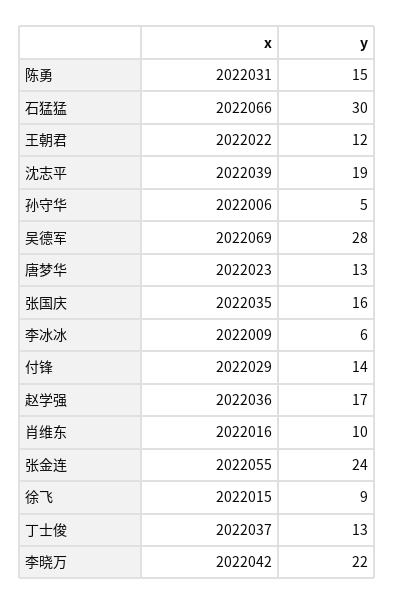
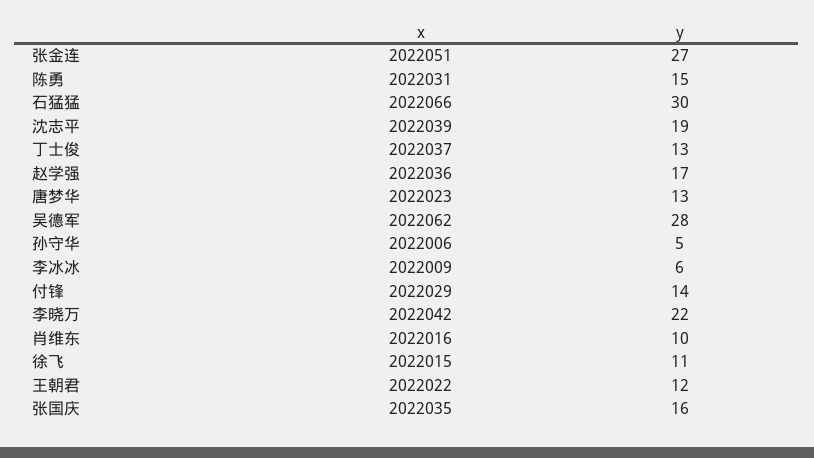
x, 吴德军: 2022069 -> 2022062
x, 张金连: 2022055 -> 2022051
y, 张金连: 24 -> 27
y, 徐飞: 9 -> 11

